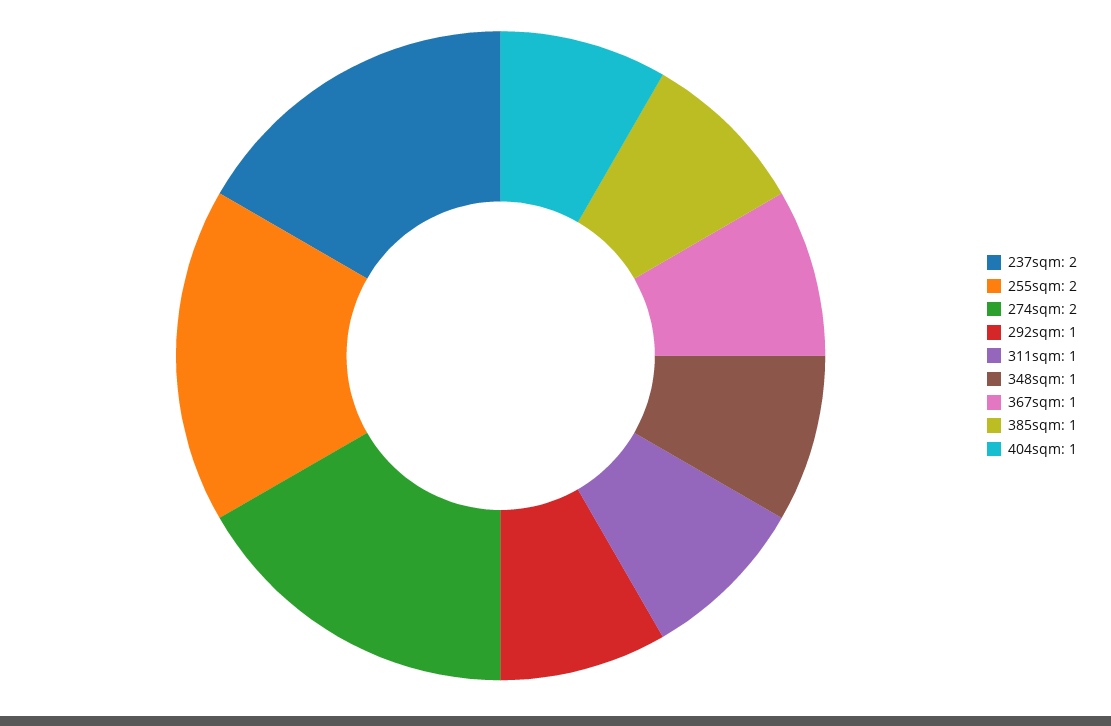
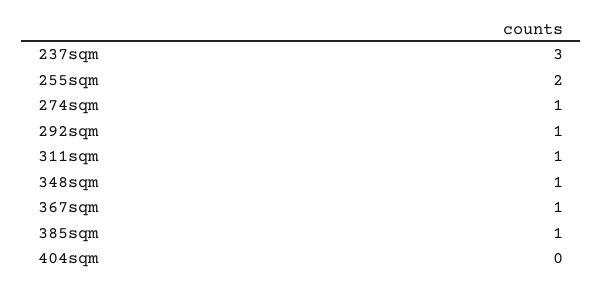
237sqm: 2 -> 3
274sqm: 2 -> 1
404sqm: 1 -> 0

